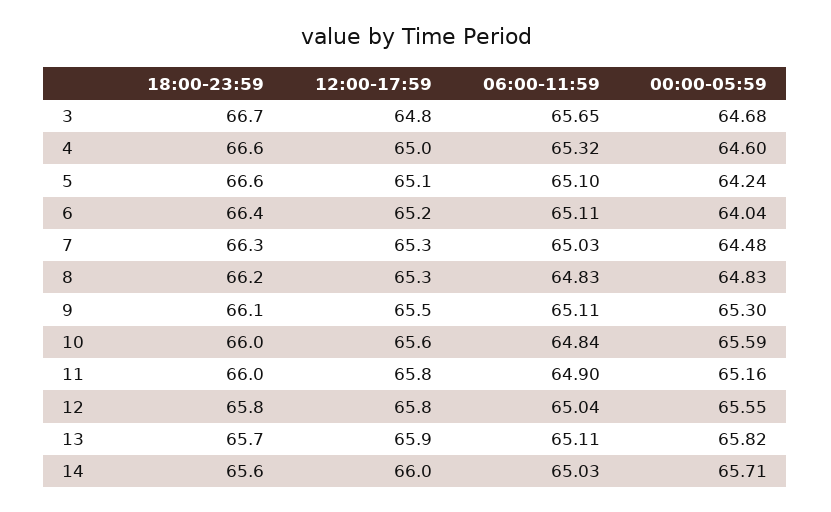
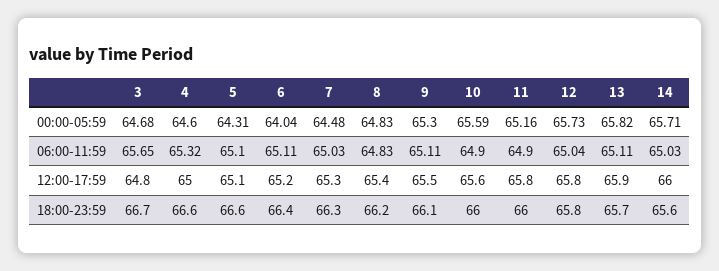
00:00-05:59, 5: 64.24 -> 64.31
12:00-17:59, 8: 65.3 -> 65.4
06:00-11:59, 10: 64.84 -> 64.9
00:00-05:59, 12: 65.55 -> 65.73

